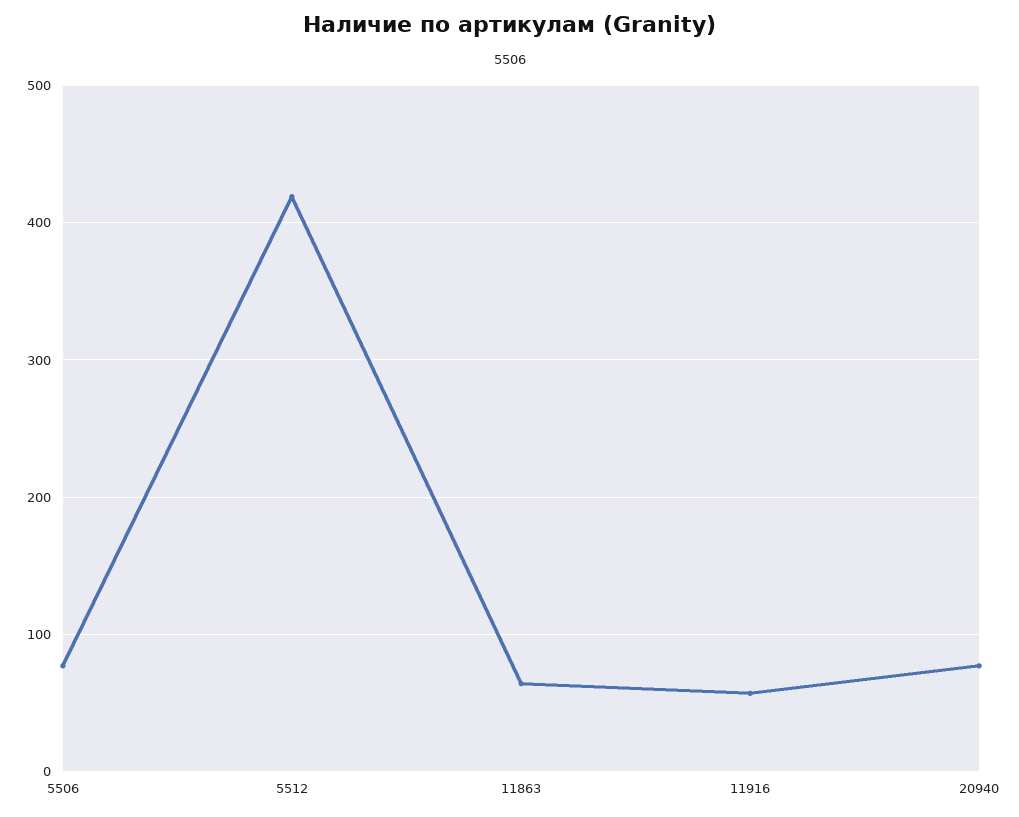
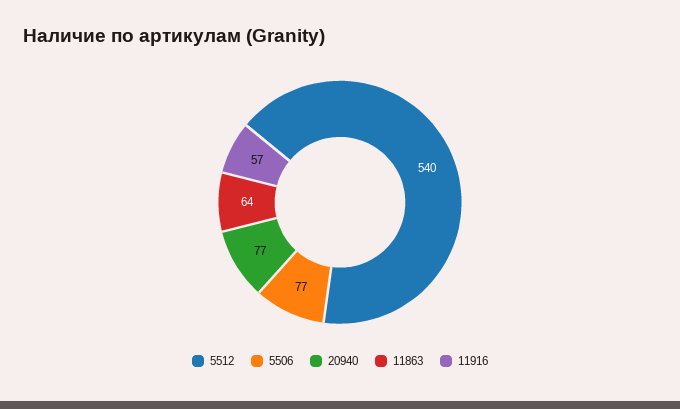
5512: 420 -> 540

